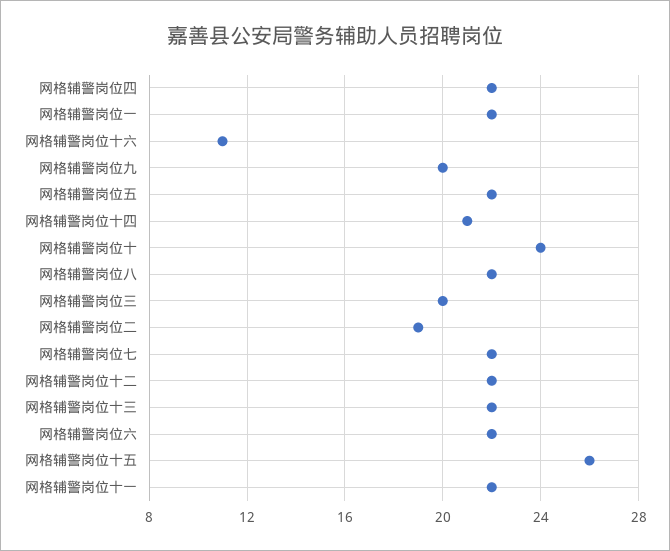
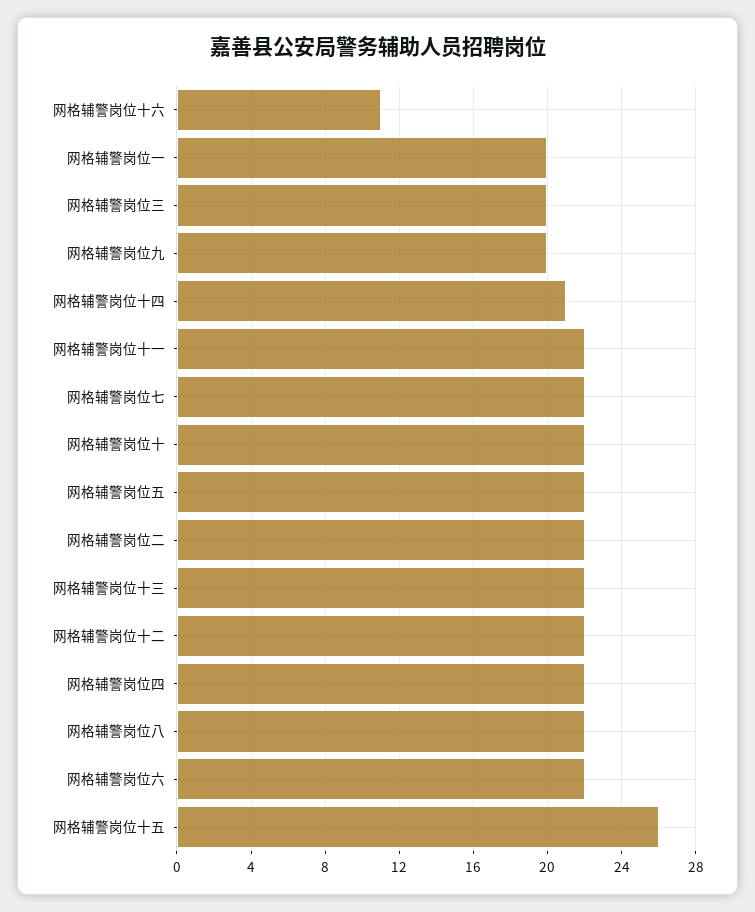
网格辅警岗位一: 22 -> 20
网格辅警岗位十: 24 -> 22
网格辅警岗位二: 19 -> 22

